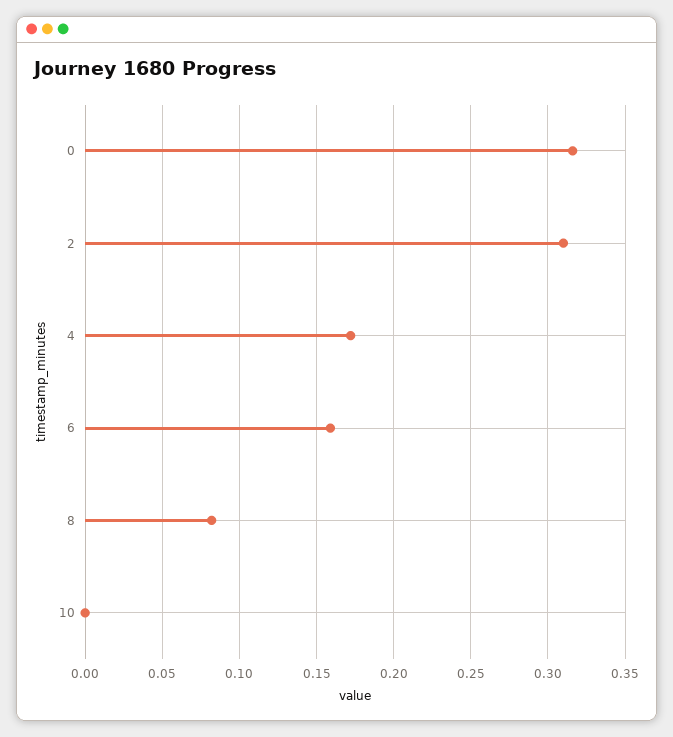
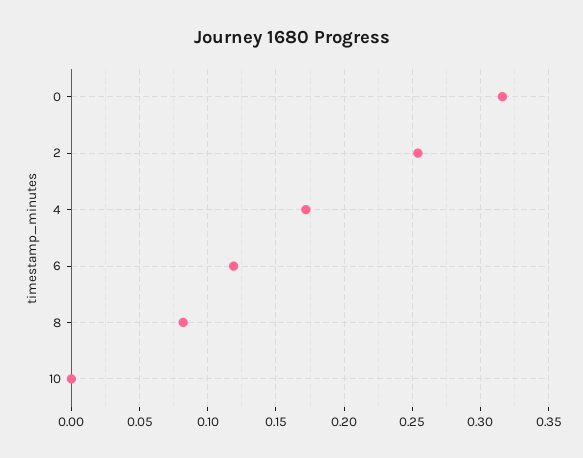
2: 0.31 -> 0.255
6: 0.16 -> 0.12

